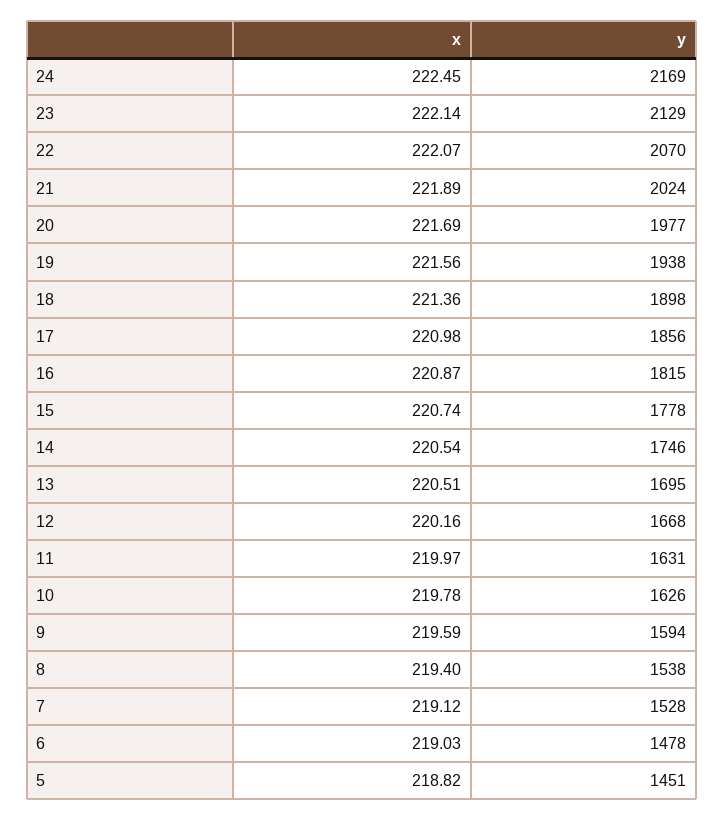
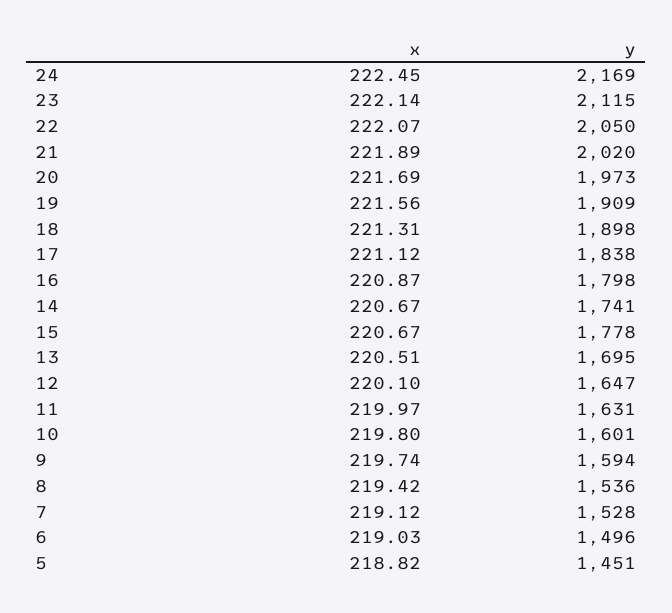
y, 23: 2129 -> 2115
y, 22: 2070 -> 2050
y, 21: 2024 -> 2020
y, 20: 1977 -> 1973
y, 19: 1938 -> 1909
x, 18: 221.36 -> 221.31
x, 17: 220.98 -> 221.12
y, 17: 1856 -> 1838
y, 16: 1815 -> 1798
x, 15: 220.74 -> 220.67
x, 14: 220.54 -> 220.67
y, 14: 1746 -> 1741
x, 12: 220.16 -> 220.1
y, 12: 1668 -> 1647
x, 10: 219.78 -> 219.8
y, 10: 1626 -> 1601
x, 9: 219.59 -> 219.74
x, 8: 219.4 -> 219.42
y, 8: 1538 -> 1536
y, 6: 1478 -> 1496

